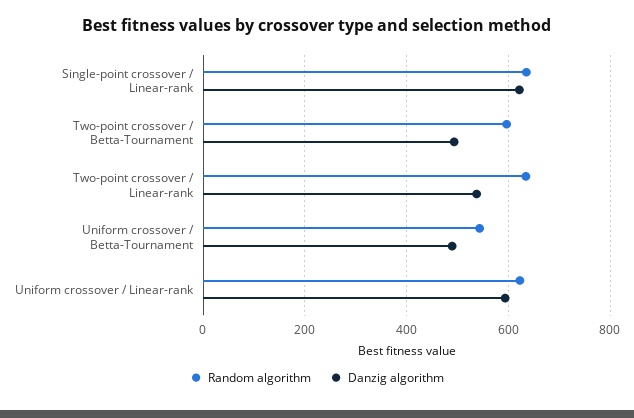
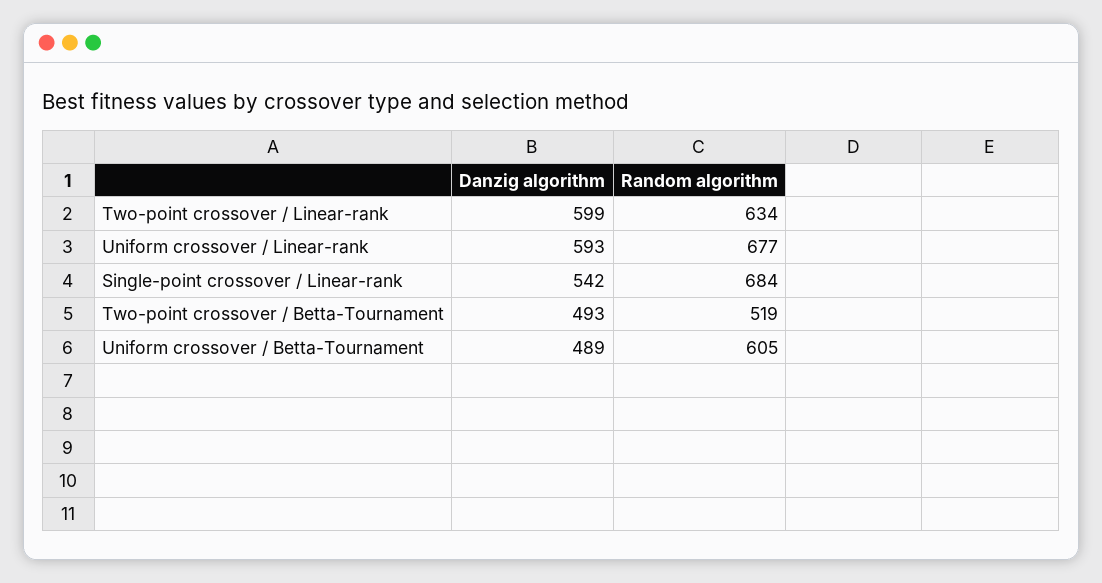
Random algorithm, Single-point crossover / Linear-rank: 640 -> 684
Danzig algorithm, Single-point crossover / Linear-rank: 620 -> 542
Random algorithm, Two-point crossover / Betta-Tournament: 600 -> 519
Danzig algorithm, Two-point crossover / Linear-rank: 540 -> 599
Random algorithm, Uniform crossover / Betta-Tournament: 540 -> 605
Random algorithm, Uniform crossover / Linear-rank: 620 -> 677

